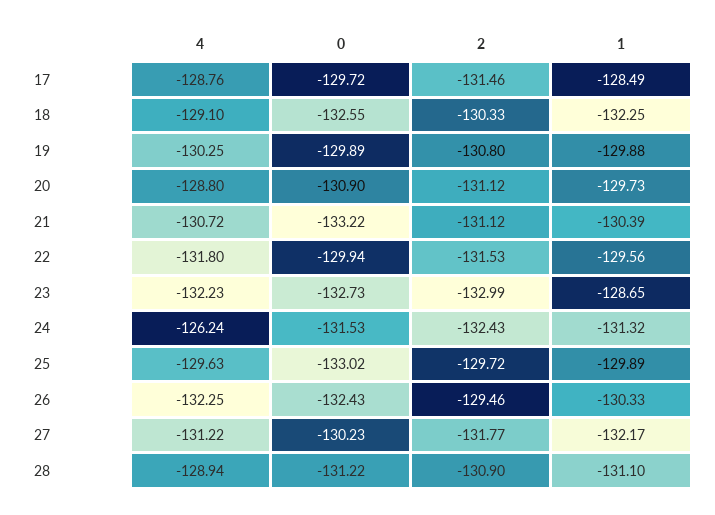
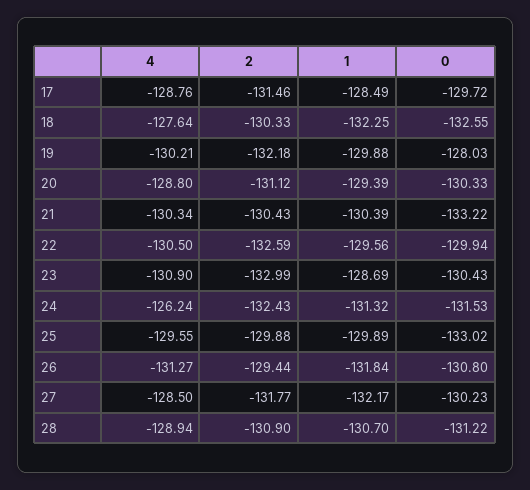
4, 18: -129.1 -> -127.64
4, 19: -130.25 -> -130.21
0, 19: -129.89 -> -128.03
2, 19: -130.8 -> -132.18
0, 20: -130.9 -> -130.33
1, 20: -129.73 -> -129.39
4, 21: -130.72 -> -130.34
2, 21: -131.12 -> -130.43
4, 22: -131.8 -> -130.5
2, 22: -131.53 -> -132.59
4, 23: -132.23 -> -130.9
0, 23: -132.73 -> -130.43
1, 23: -128.65 -> -128.69
4, 25: -129.63 -> -129.55
2, 25: -129.72 -> -129.88
4, 26: -132.25 -> -131.27
0, 26: -132.43 -> -130.8
2, 26: -129.46 -> -129.44
1, 26: -130.33 -> -131.84
4, 27: -131.22 -> -128.5
1, 28: -131.1 -> -130.7

